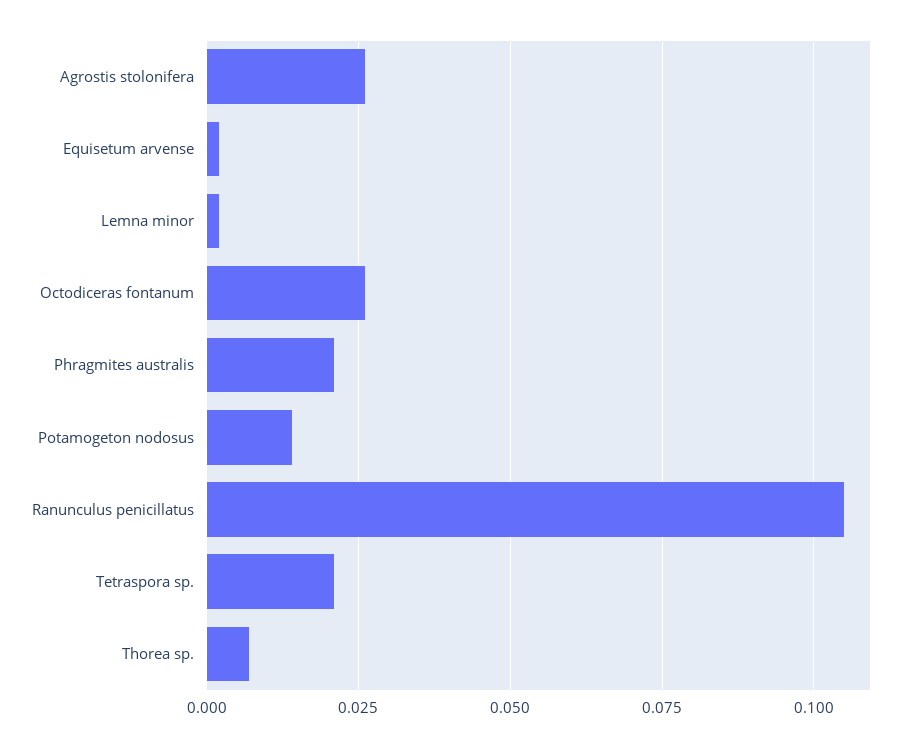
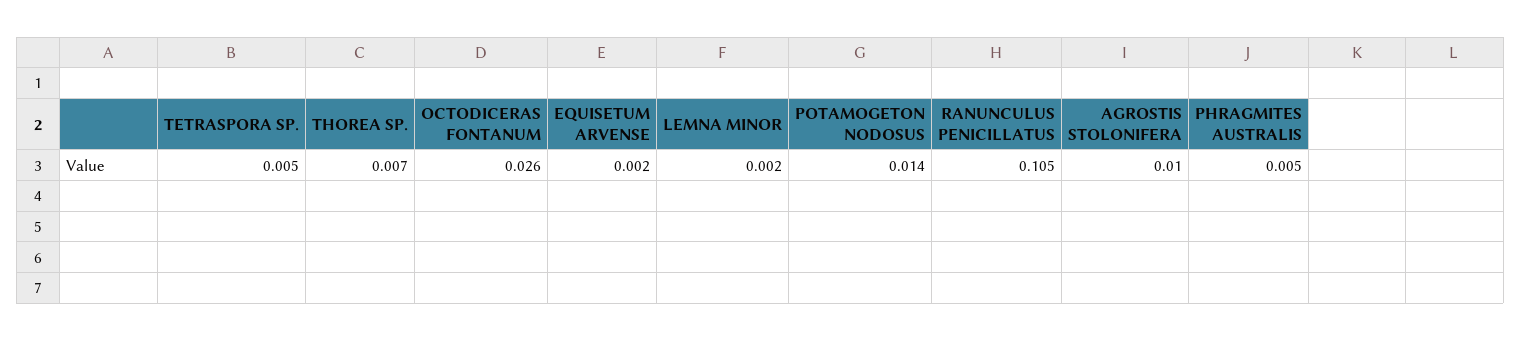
Agrostis stolonifera: 0.025 -> 0.01
Phragmites australis: 0.02 -> 0.005
Tetraspora sp.: 0.02 -> 0.005

